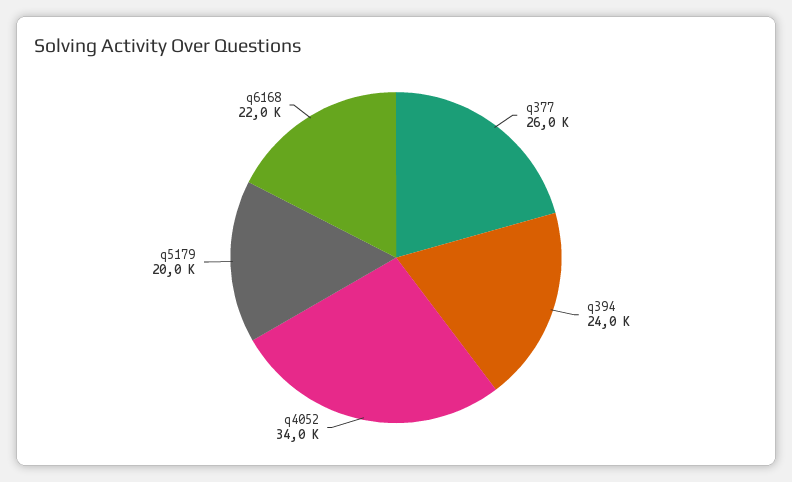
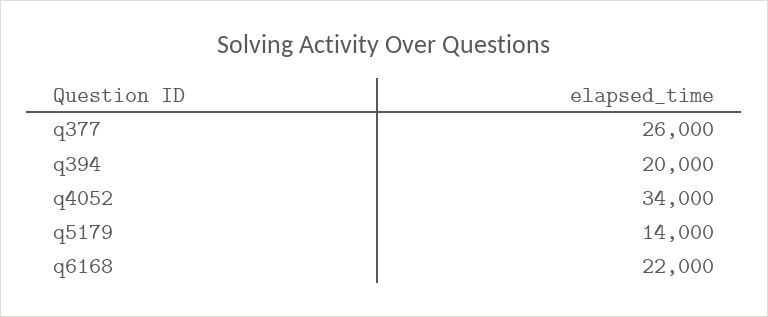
q394: 24000 -> 20000
q5179: 20000 -> 14000

